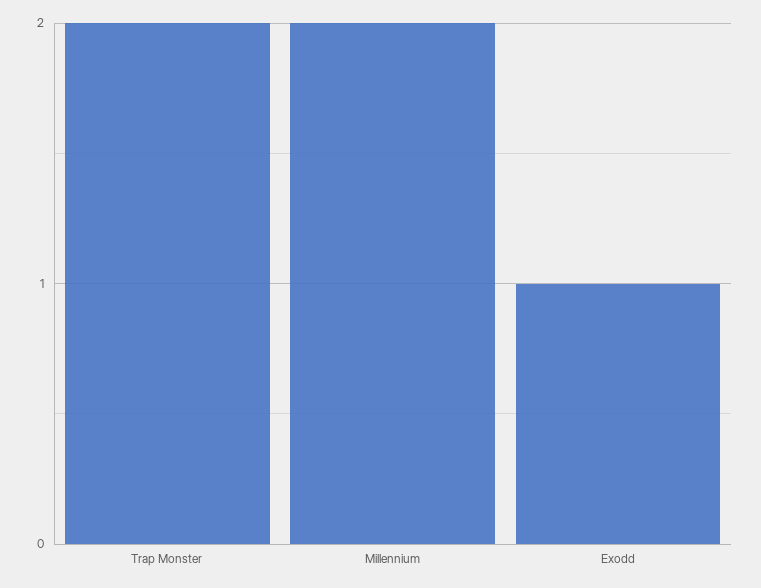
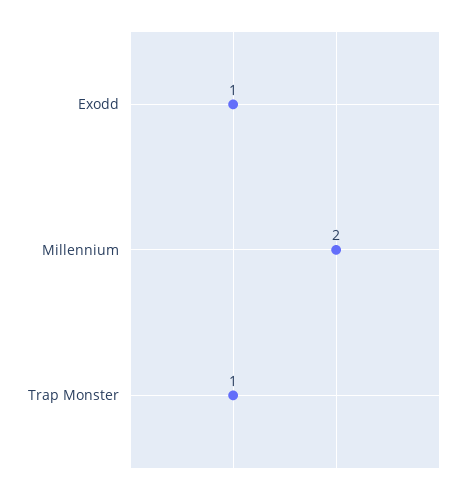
Trap Monster: 2 -> 1

